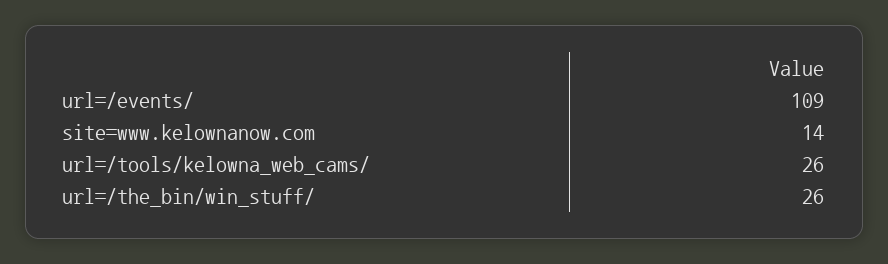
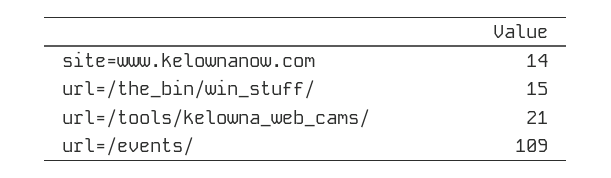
url=/tools/kelowna_web_cams/: 26 -> 21
url=/the_bin/win_stuff/: 26 -> 15

